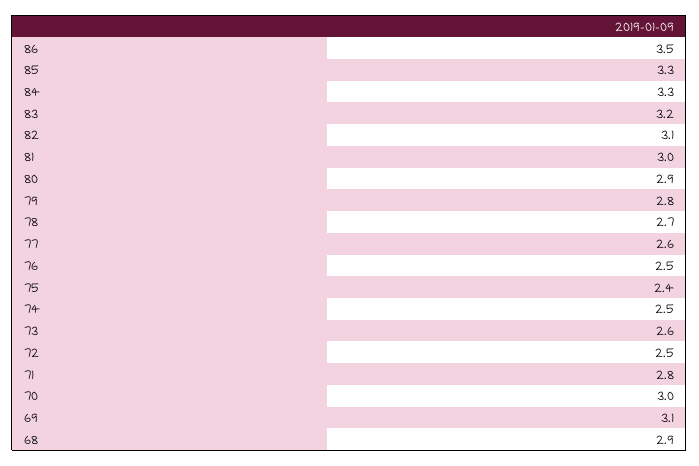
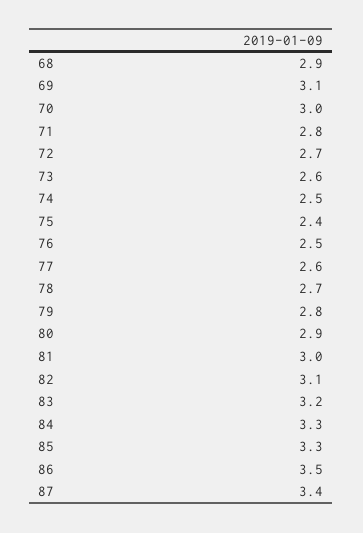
72: 2.5 -> 2.7
87: none -> 3.4

